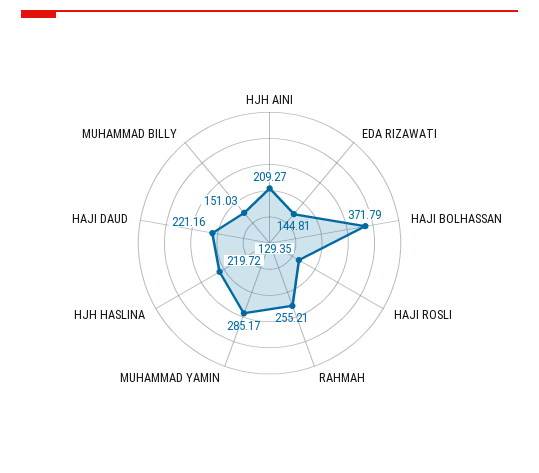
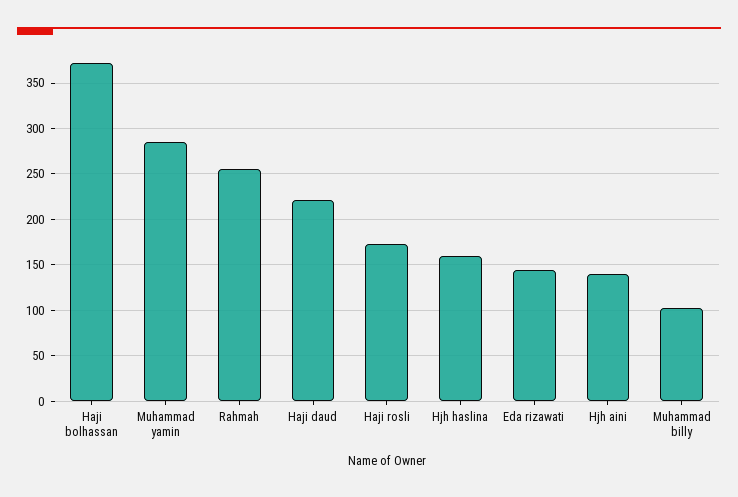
HJH AINI: 209.27 -> 140
HAJI ROSLI: 129.35 -> 170
HJH HASLINA: 219.72 -> 160
MUHAMMAD BILLY: 151.03 -> 100

